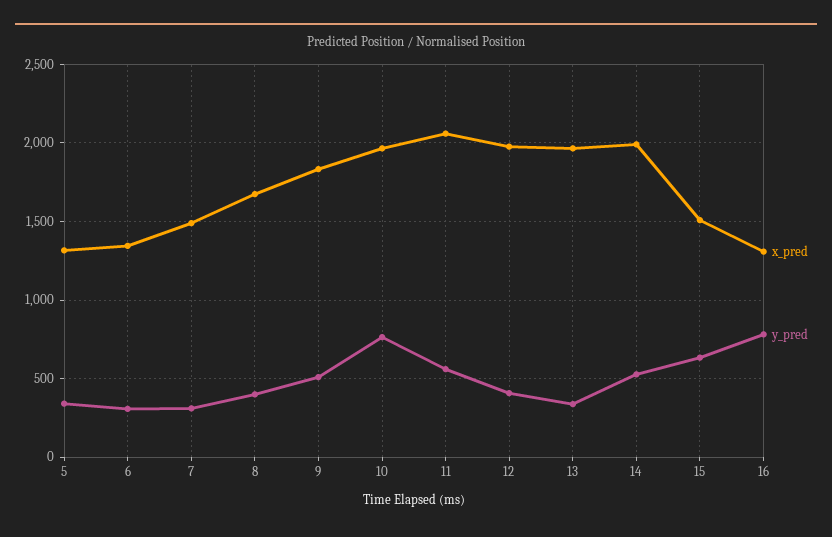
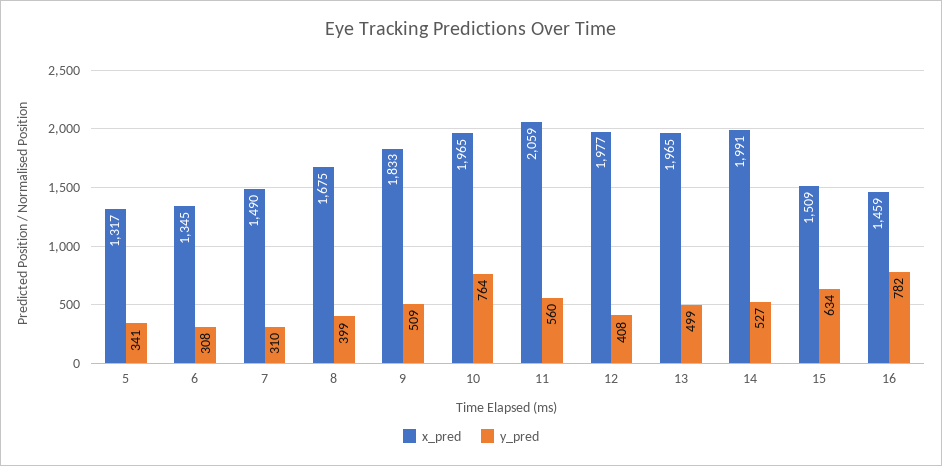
y_pred, 13: 350 -> 499
x_pred, 16: 1300 -> 1459

